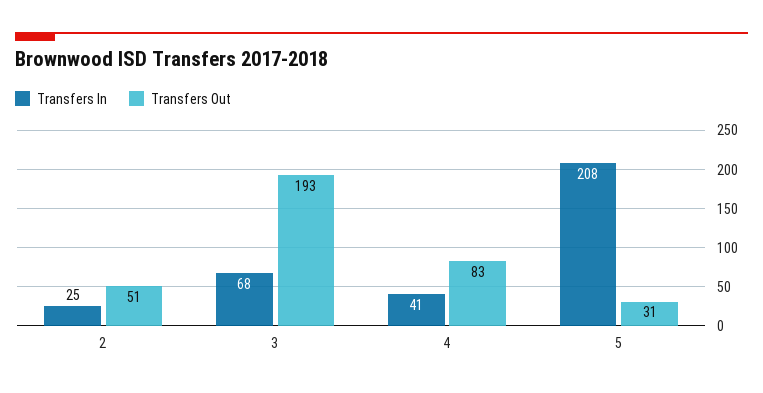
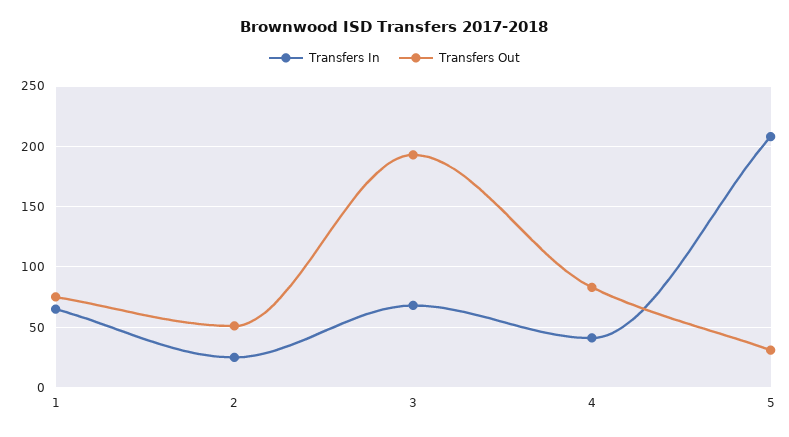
Transfers In, 1: none -> 65
Transfers Out, 1: none -> 75

